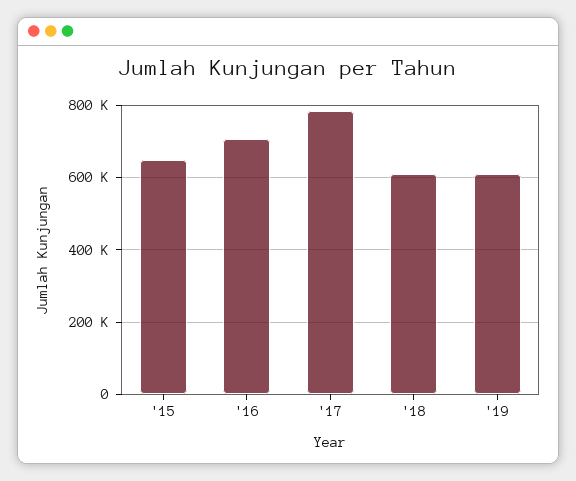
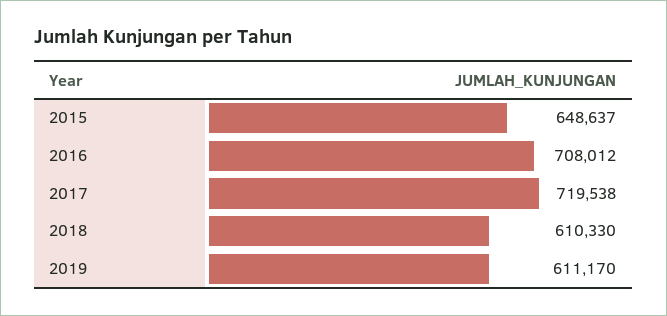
'17: 780000 -> 719538

